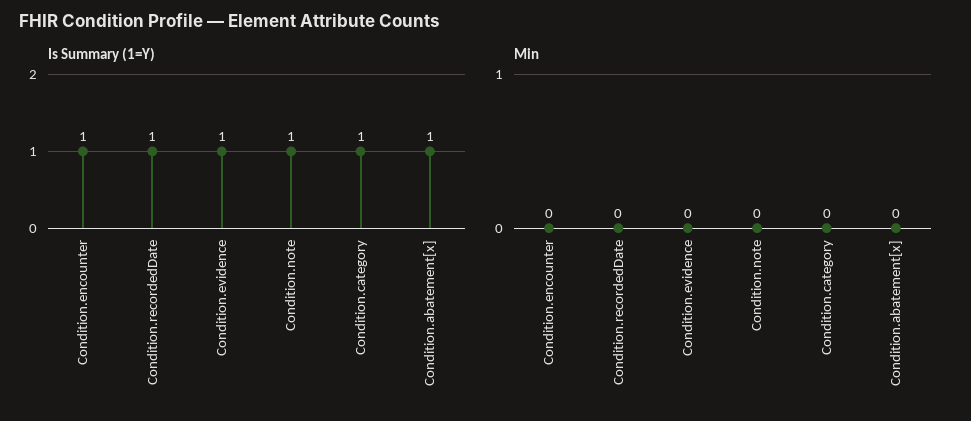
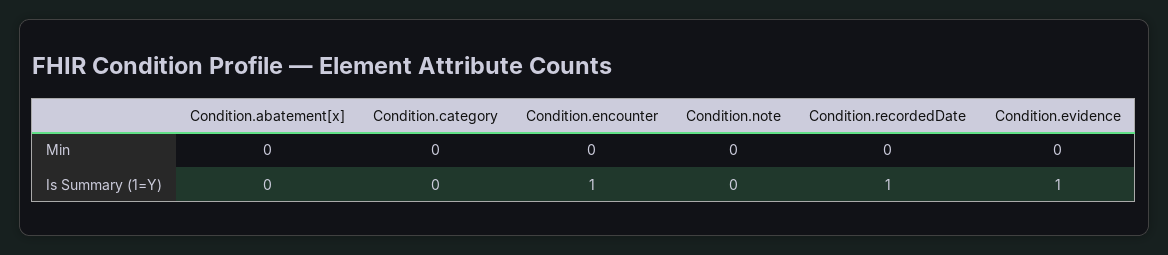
Is Summary (1=Y), Condition.note: 1 -> 0
Is Summary (1=Y), Condition.category: 1 -> 0
Is Summary (1=Y), Condition.abatement[x]: 1 -> 0

